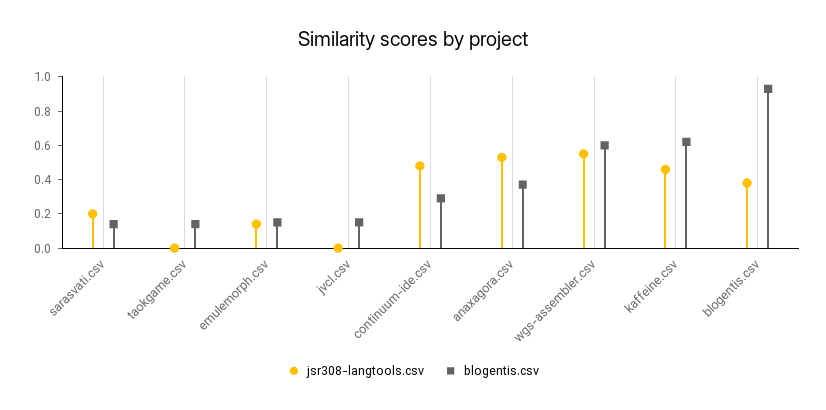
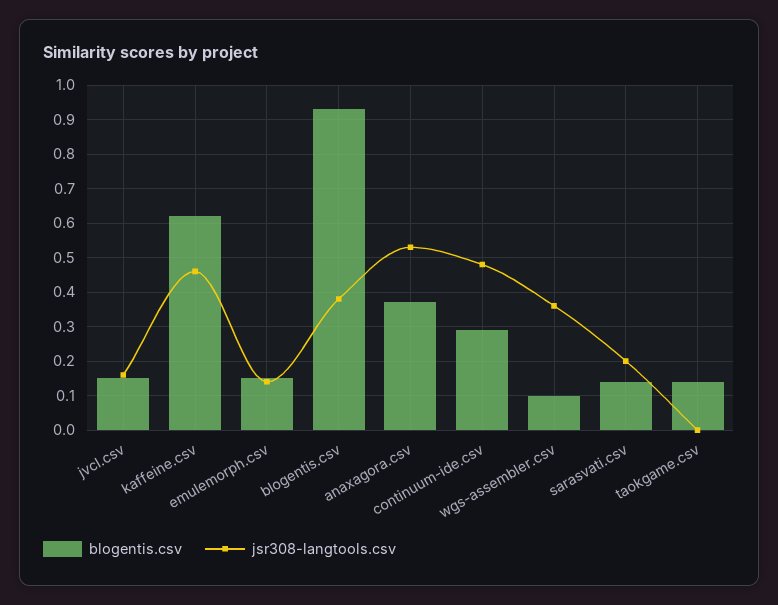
jsr308-langtools.csv, jvcl.csv: 0 -> 0.15
jsr308-langtools.csv, wgs-assembler.csv: 0.55 -> 0.35
blogentis.csv, wgs-assembler.csv: 0.6 -> 0.1

